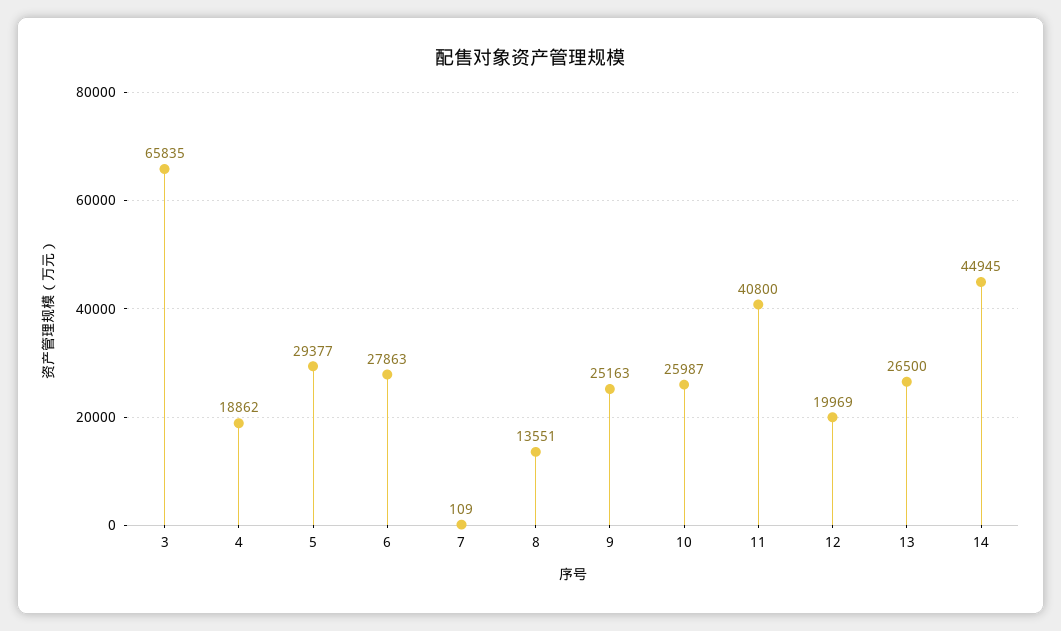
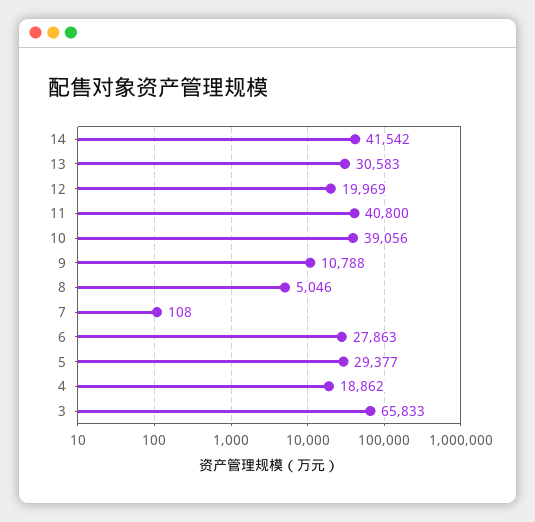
3: 65835 -> 65833
7: 109 -> 108
8: 13551 -> 5046
9: 25163 -> 10788
10: 25987 -> 39056
13: 26500 -> 30583
14: 44945 -> 41542

